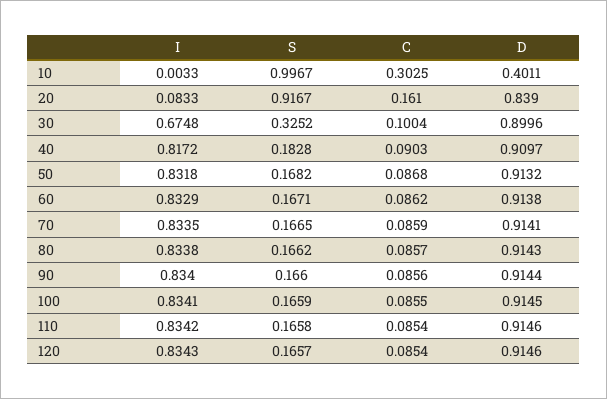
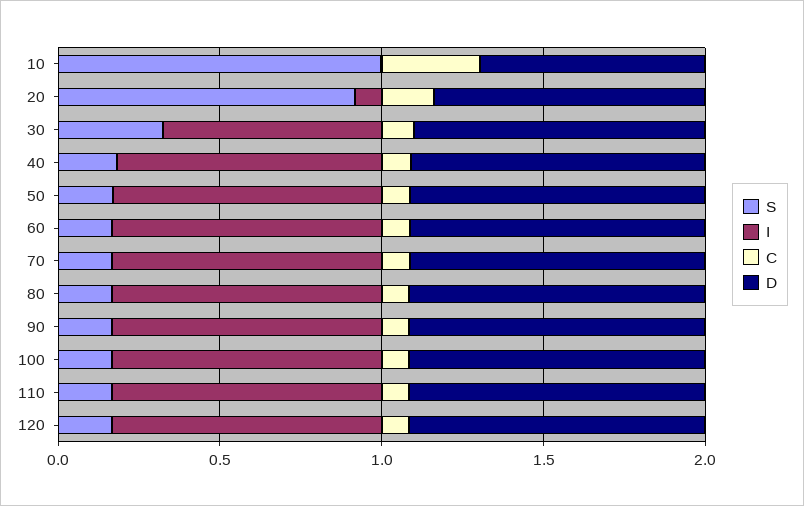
D, 10: 0.4011 -> 0.7

